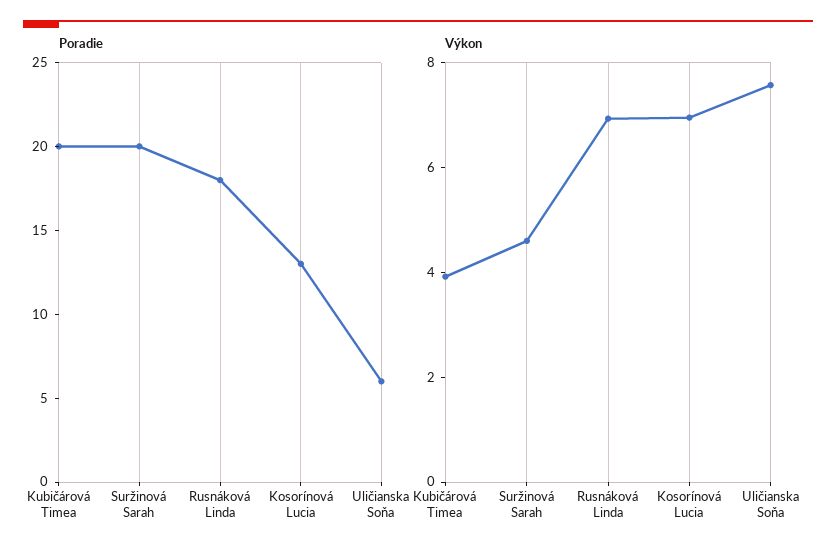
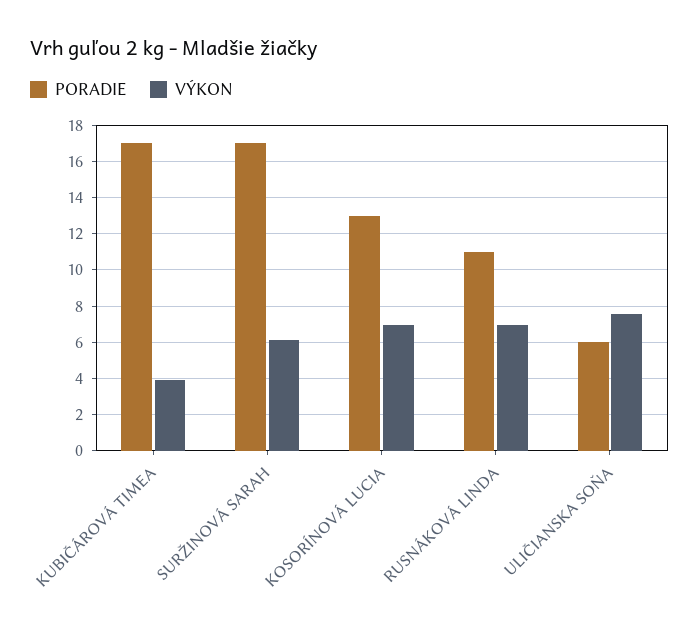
Poradie, Kubičárová Timea: 20 -> 17
Poradie, Suržinová Sarah: 20 -> 17
Poradie, Rusnáková Linda: 18 -> 11
Výkon, Suržinová Sarah: 4.5 -> 6

